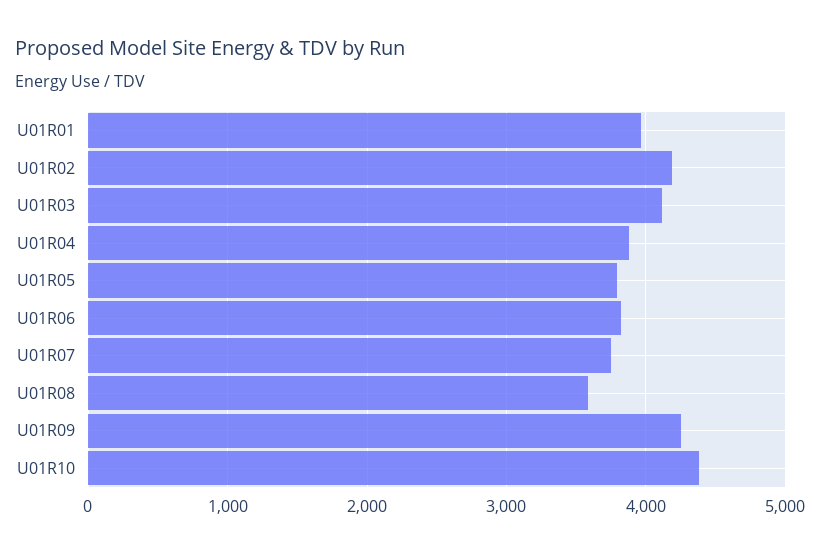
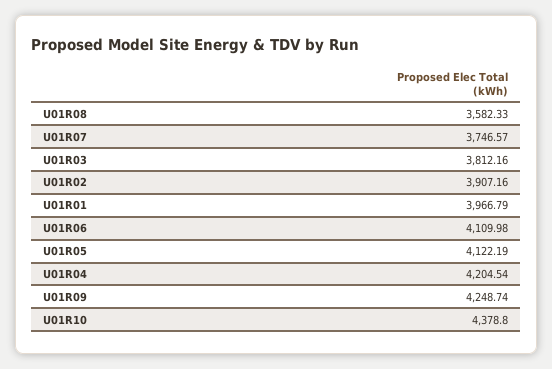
U01R02: 4200 -> 3907.16
U01R03: 4100 -> 3812.16
U01R04: 3900 -> 4204.54
U01R05: 3800 -> 4122.19
U01R06: 3800 -> 4109.98

